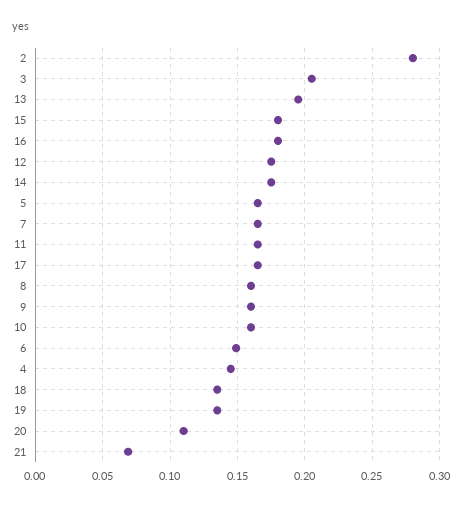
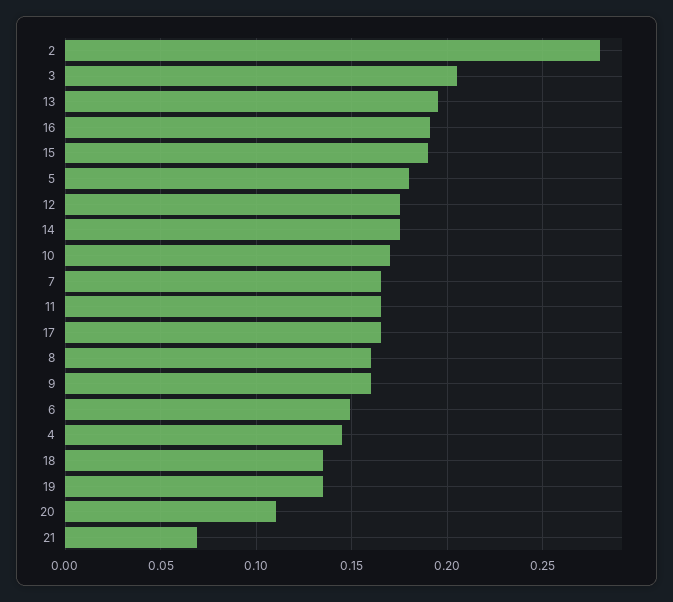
15: 0.18 -> 0.19
16: 0.18 -> 0.19
5: 0.165 -> 0.18
10: 0.16 -> 0.17

